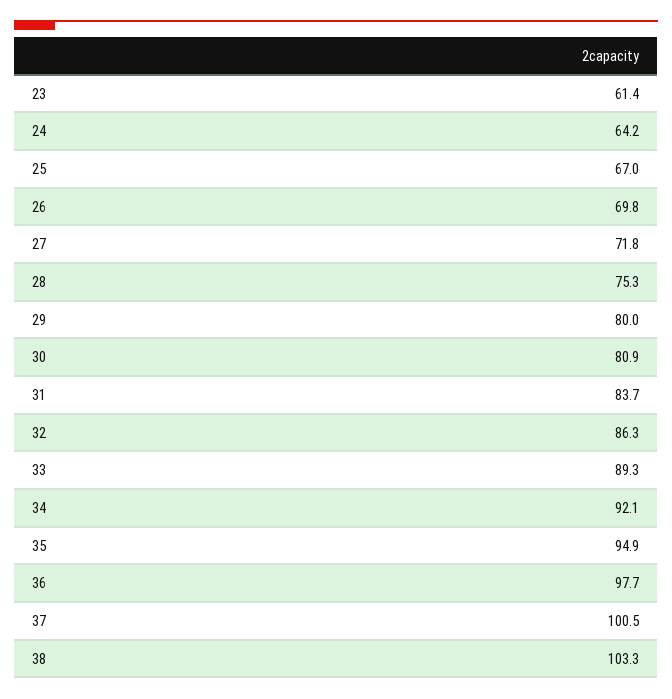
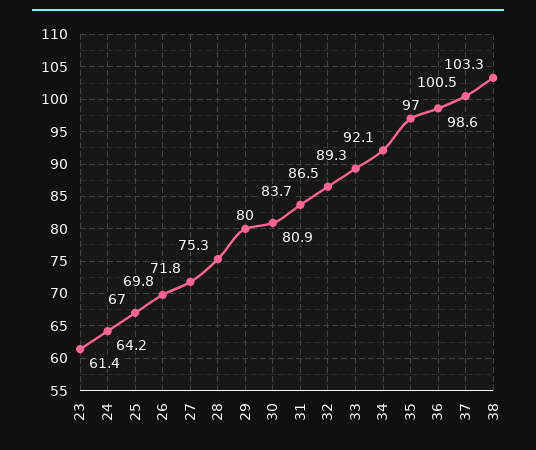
32: 86.3 -> 86.5
35: 94.9 -> 97
36: 97.7 -> 98.6

